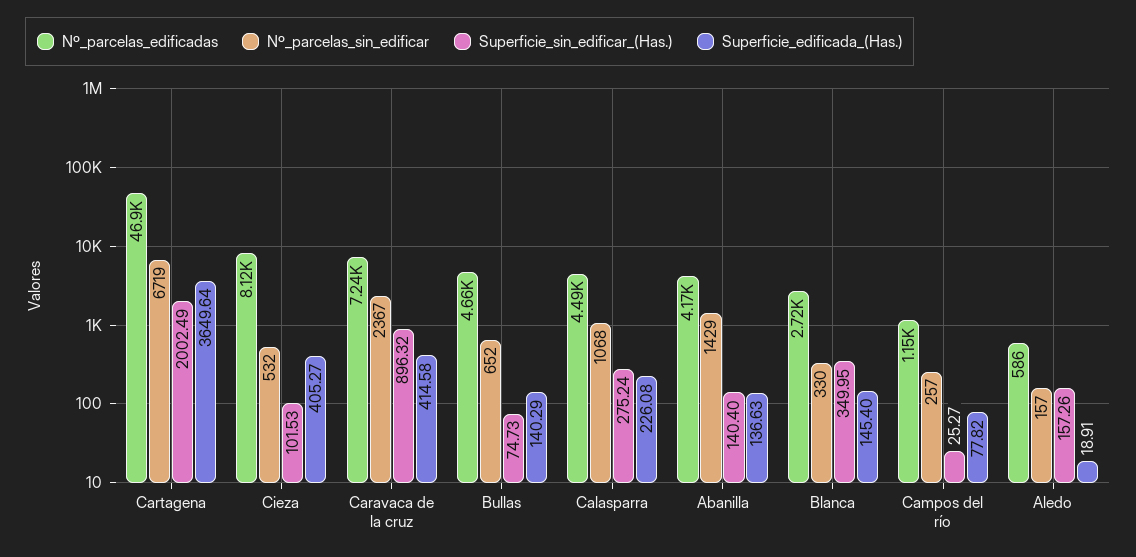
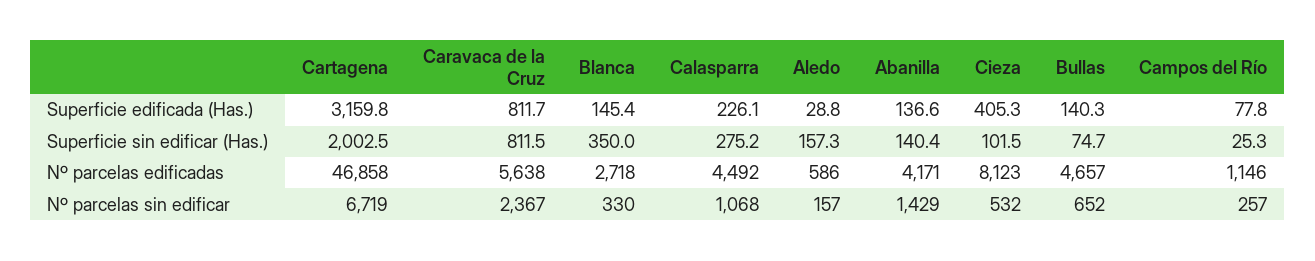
Superficie_edificada_(Has.), Cartagena: 3649.64 -> 3159.8
Nº_parcelas_edificadas, Caravaca de la cruz: 7240 -> 5638
Superficie_sin_edificar_(Has.), Caravaca de la cruz: 896.32 -> 811.5
Superficie_edificada_(Has.), Caravaca de la cruz: 414.58 -> 811.7
Superficie_edificada_(Has.), Aledo: 18.91 -> 28.8

